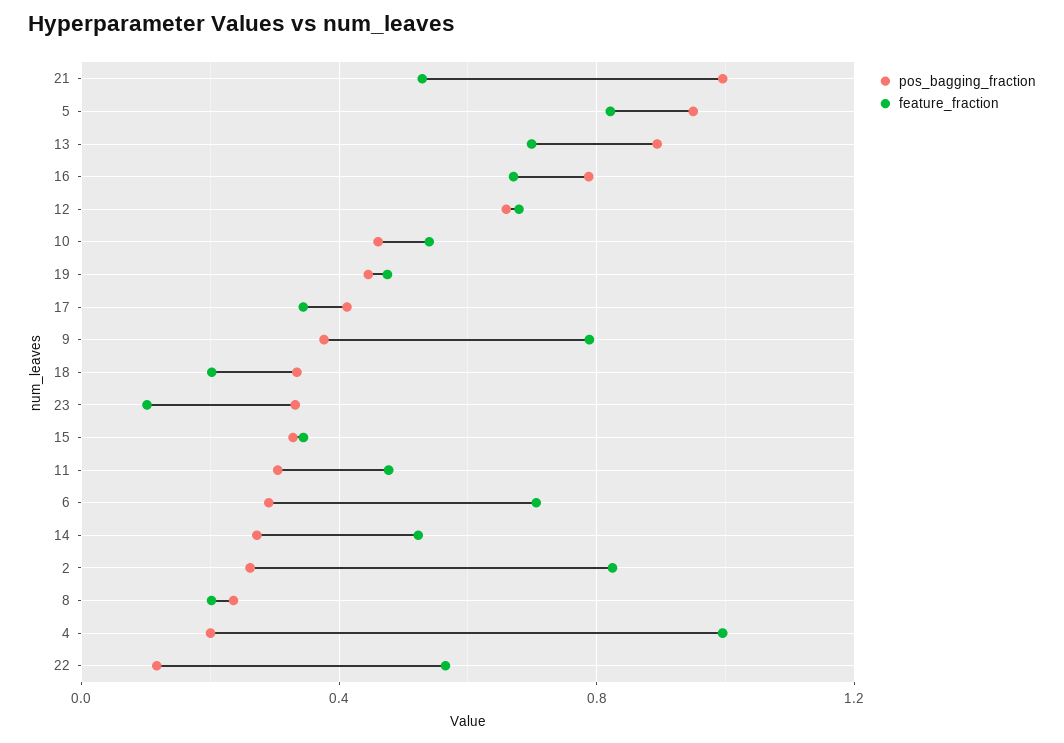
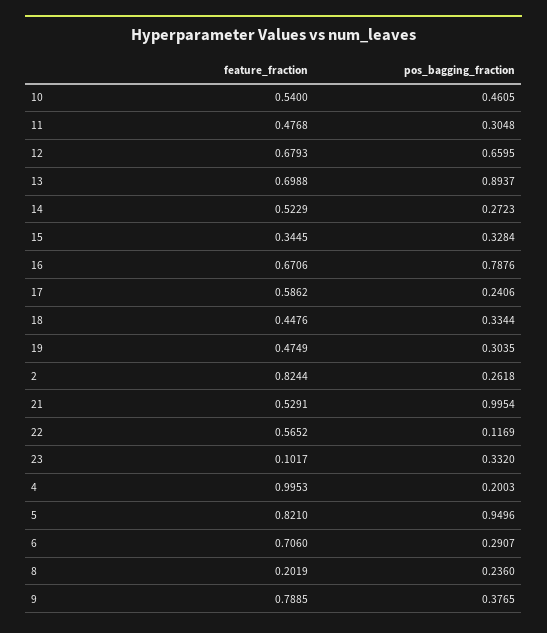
pos_bagging_fraction, 19: 0.45 -> 0.3035
pos_bagging_fraction, 17: 0.4 -> 0.2406
feature_fraction, 17: 0.35 -> 0.5862
feature_fraction, 18: 0.2 -> 0.4476

